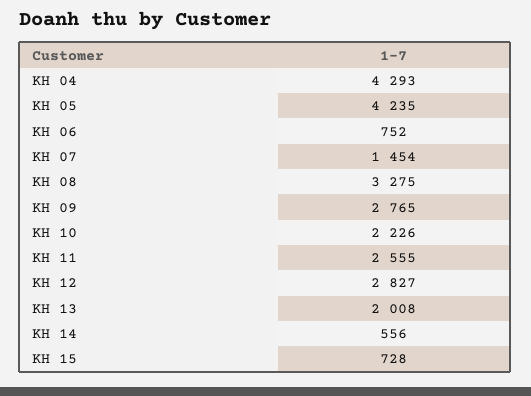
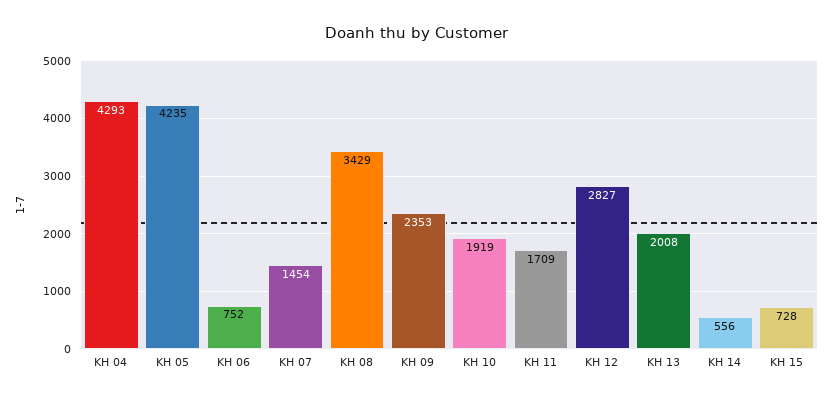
KH 08: 3275 -> 3429
KH 09: 2765 -> 2353
KH 10: 2226 -> 1919
KH 11: 2555 -> 1709

